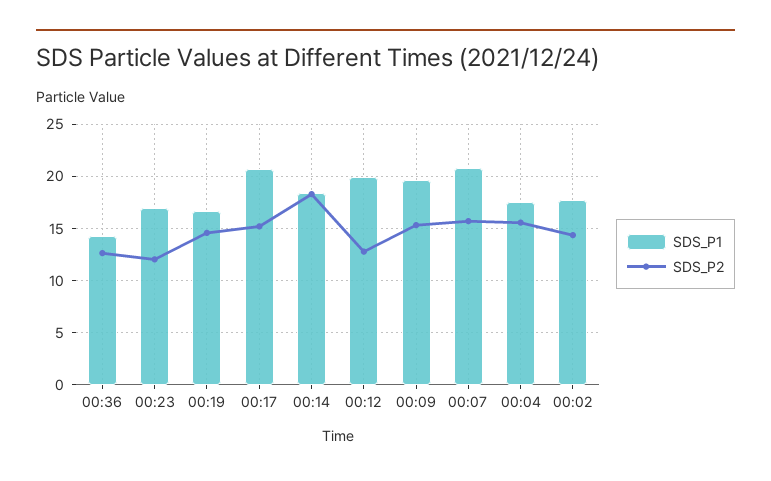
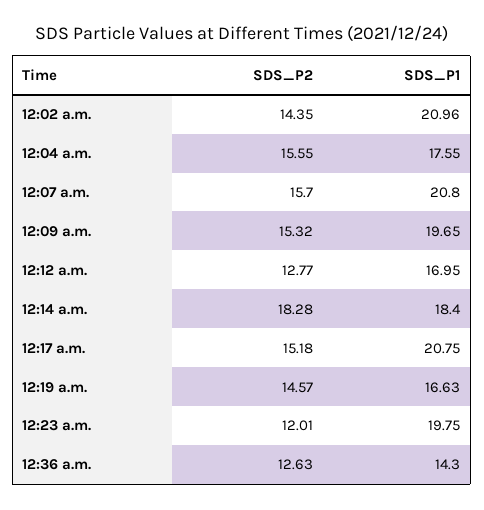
SDS_P1, 00:23: 17 -> 19.75
SDS_P1, 00:12: 20 -> 16.95
SDS_P1, 00:02: 18 -> 20.96

